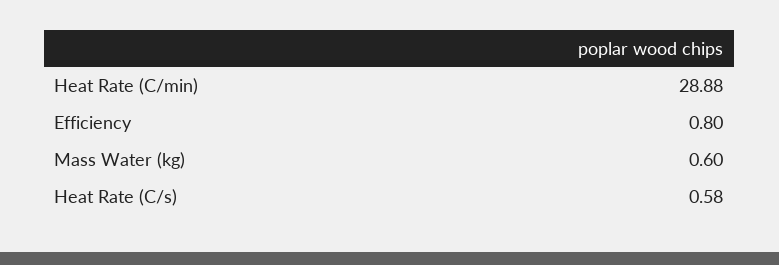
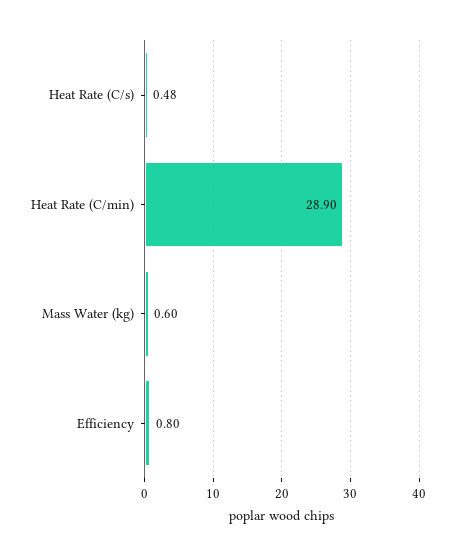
Heat Rate (C/min): 28.88 -> 28.9
Heat Rate (C/s): 0.58 -> 0.48

